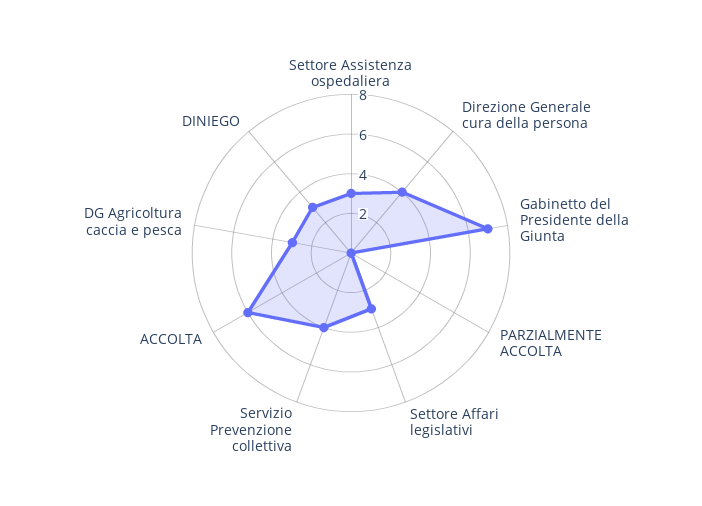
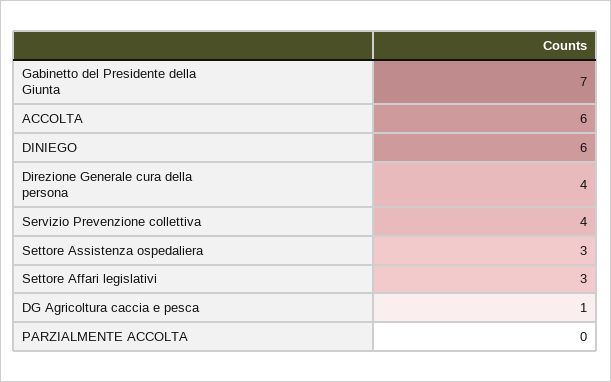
DG Agricoltura caccia e pesca: 3 -> 1
DINIEGO: 3 -> 6

